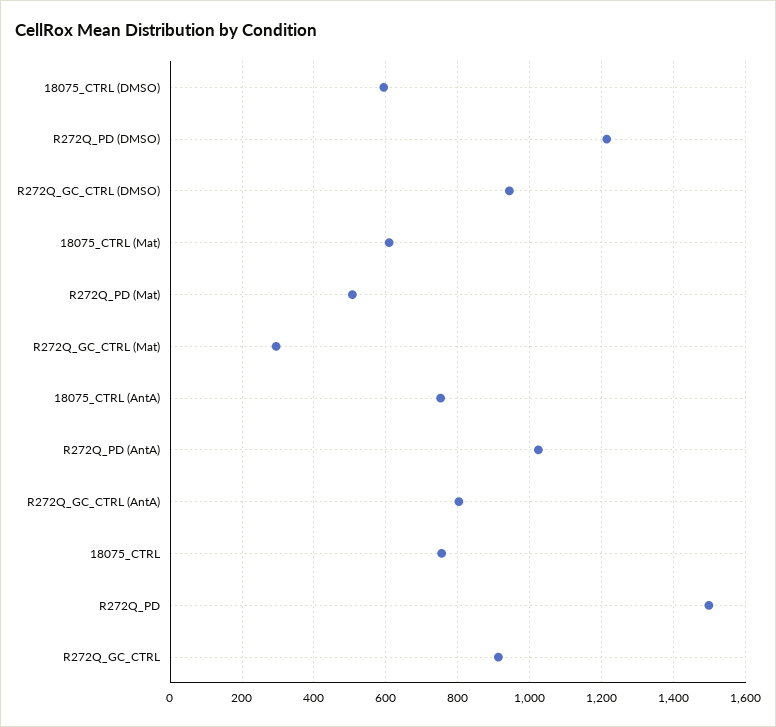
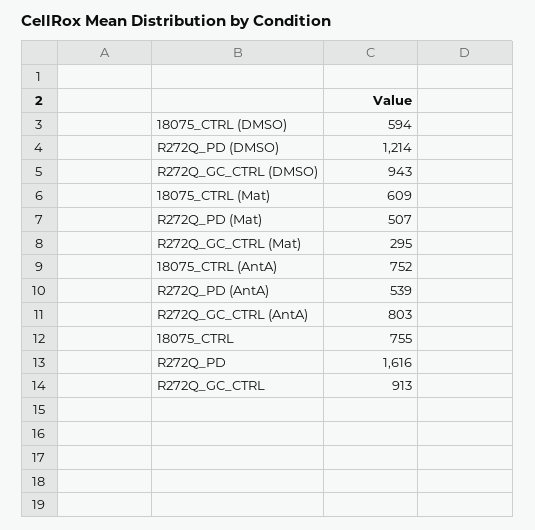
R272Q_PD (AntA): 1020 -> 539
R272Q_PD: 1500 -> 1616

